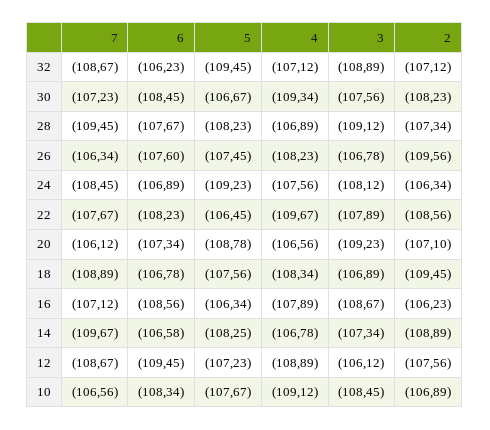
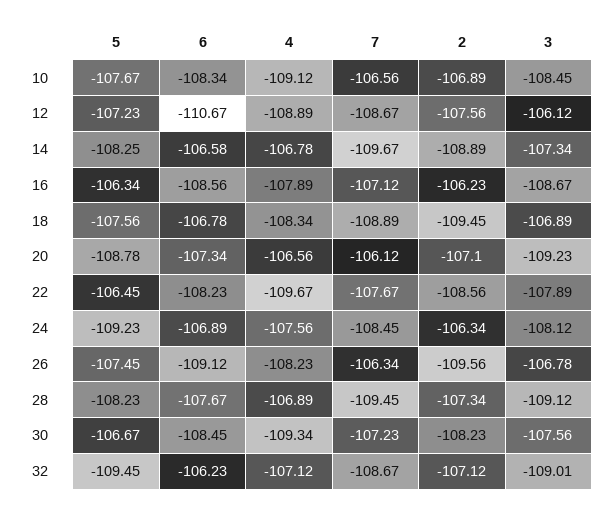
3, 32: -108.89 -> -109.01
6, 26: -107.6 -> -109.12
6, 12: -109.45 -> -110.67

